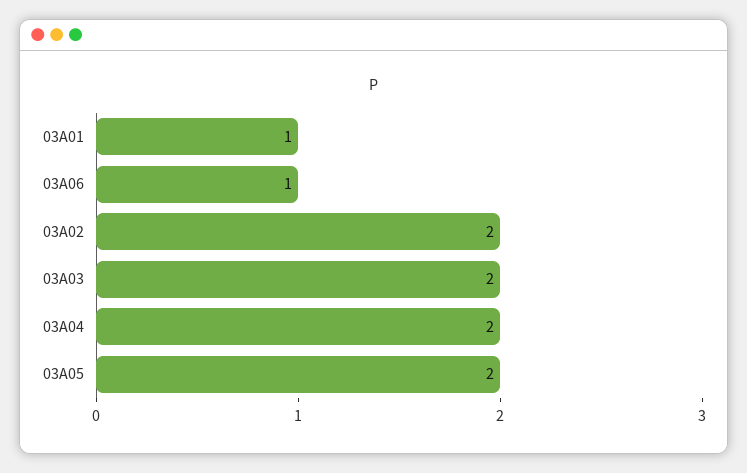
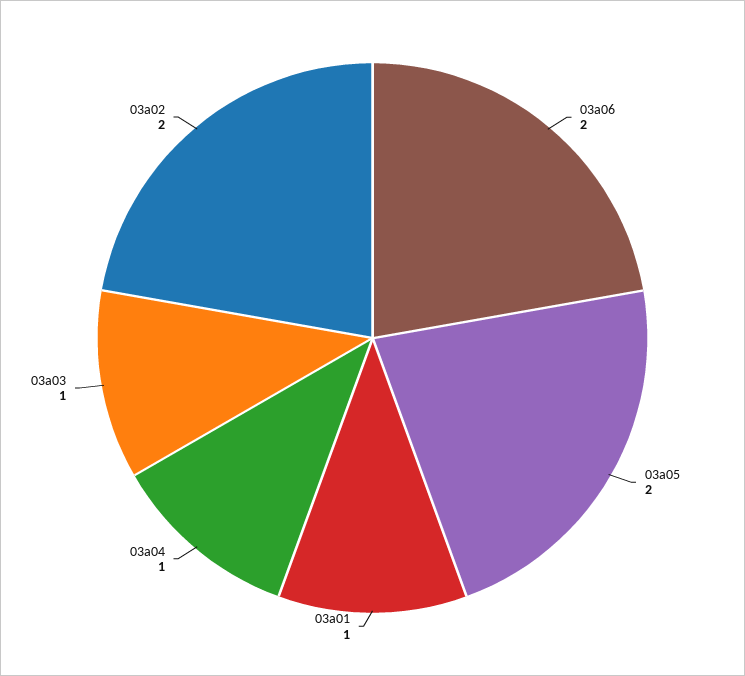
03A06: 1 -> 2
03A03: 2 -> 1
03A04: 2 -> 1

